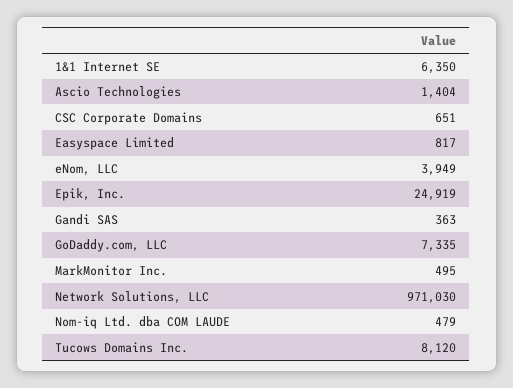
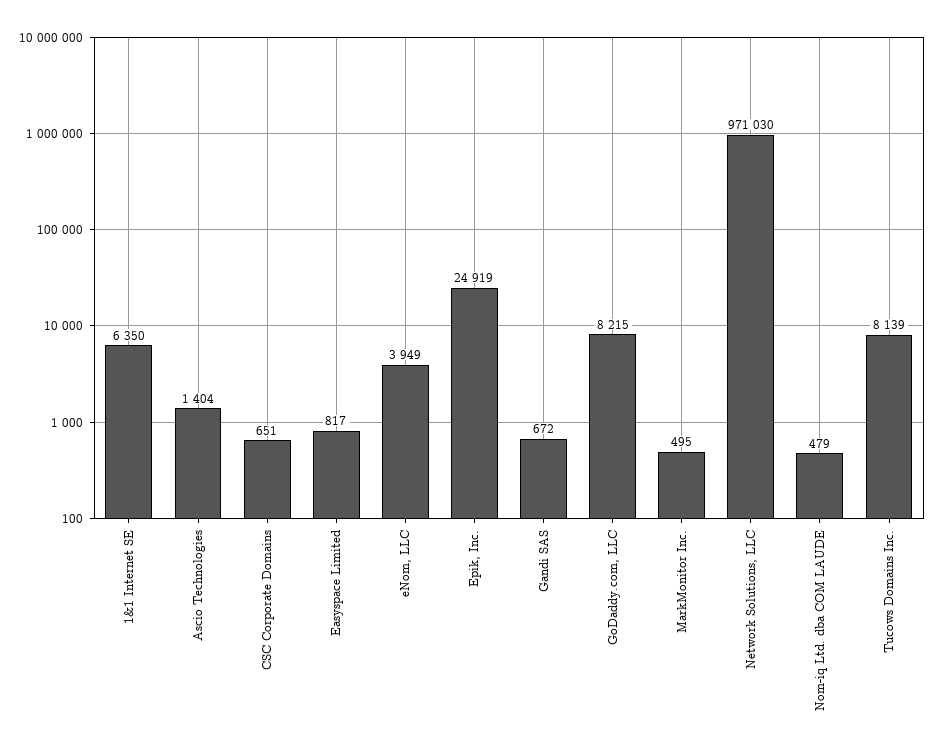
Gandi SAS: 363 -> 672
GoDaddy.com, LLC: 7335 -> 8215
Tucows Domains Inc.: 8120 -> 8139

